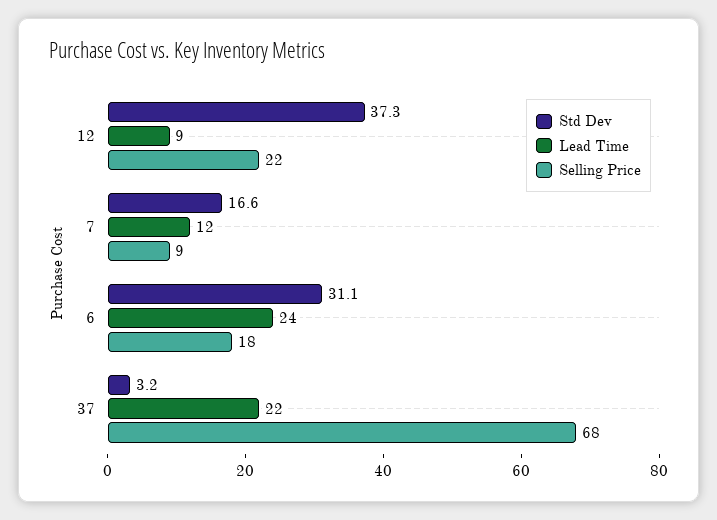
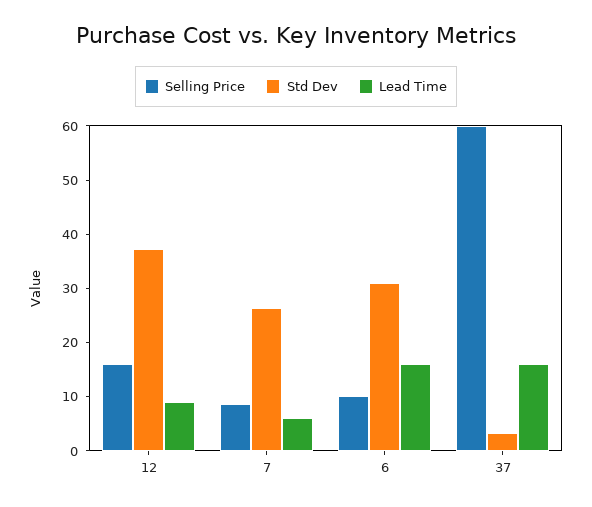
Selling Price, 12: 22 -> 16
Std Dev, 7: 16.6 -> 26
Lead Time, 7: 12 -> 6
Lead Time, 6: 24 -> 16
Selling Price, 6: 18 -> 10
Lead Time, 37: 22 -> 16
Selling Price, 37: 68 -> 60

